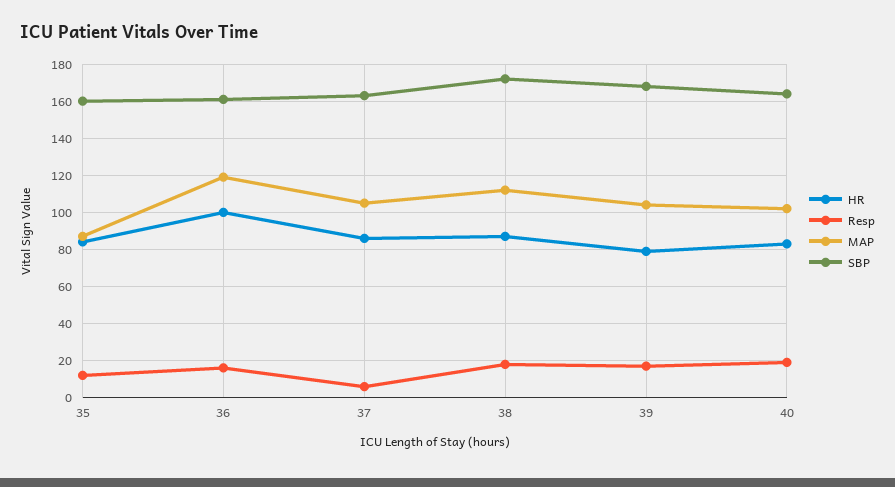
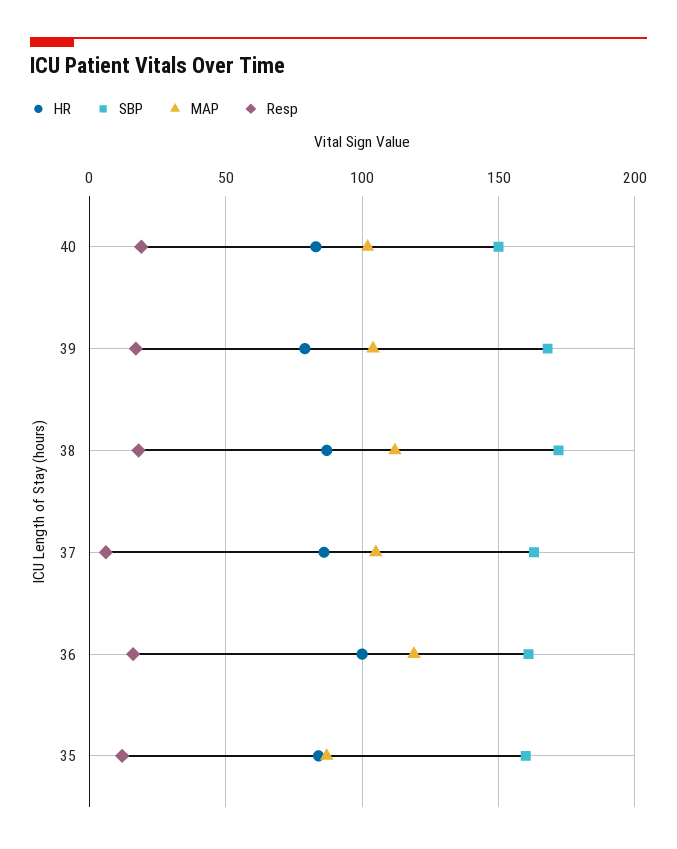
SBP, 40: 165 -> 150

